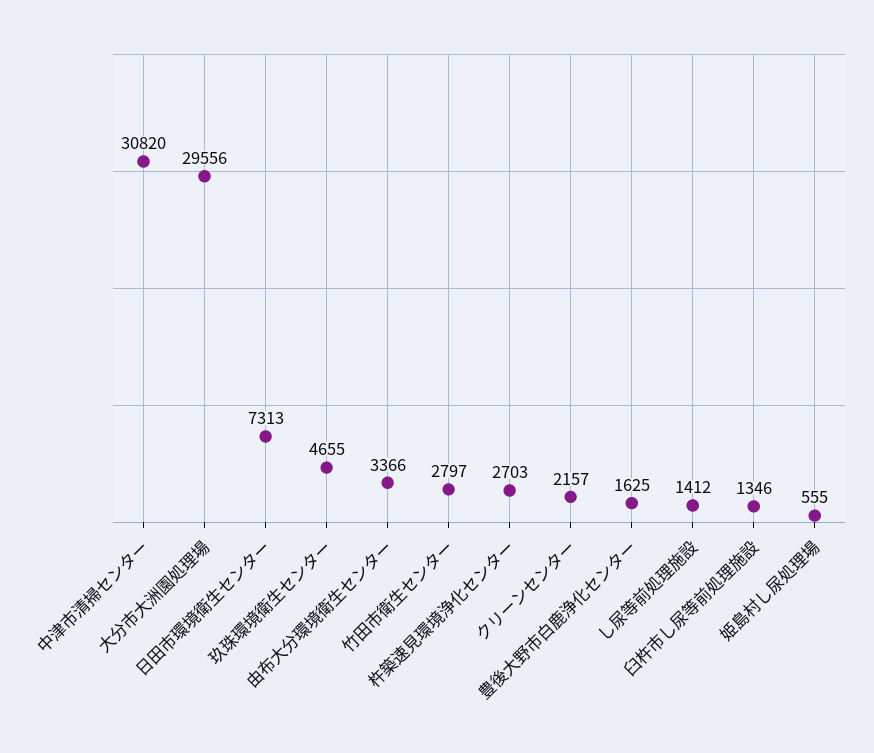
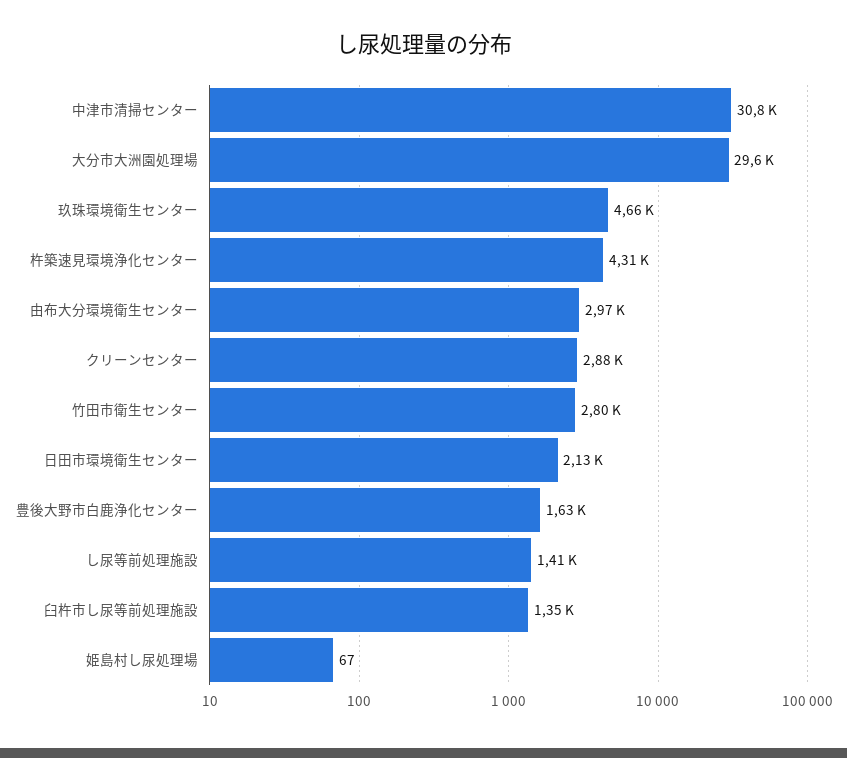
日田市環境衛生センター: 7313 -> 2130
由布大分環境衛生センター: 3366 -> 2970
杵築速見環境浄化センター: 2703 -> 4310
クリーンセンター: 2157 -> 2880
姫島村し尿処理場: 555 -> 67

